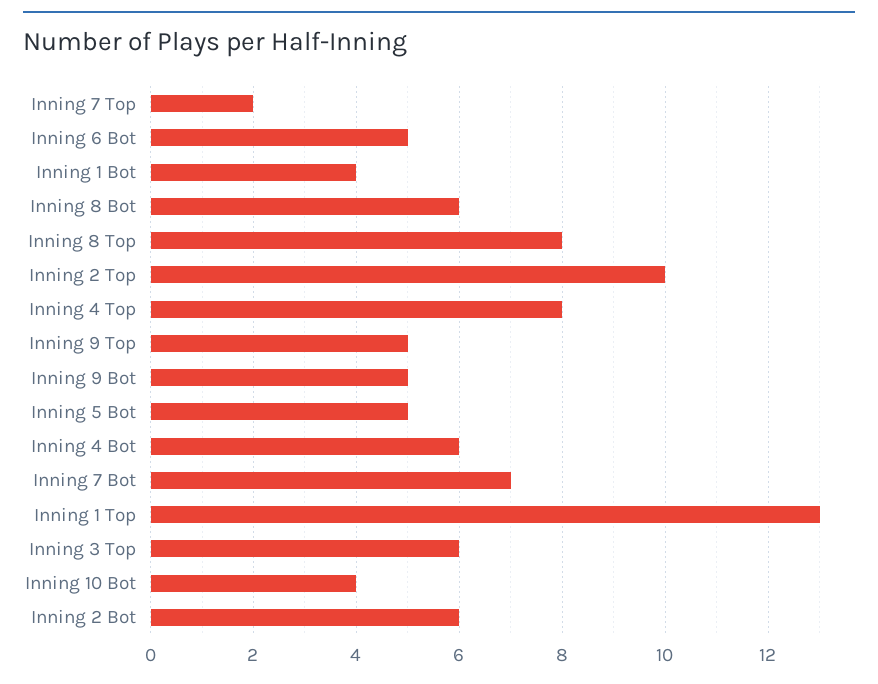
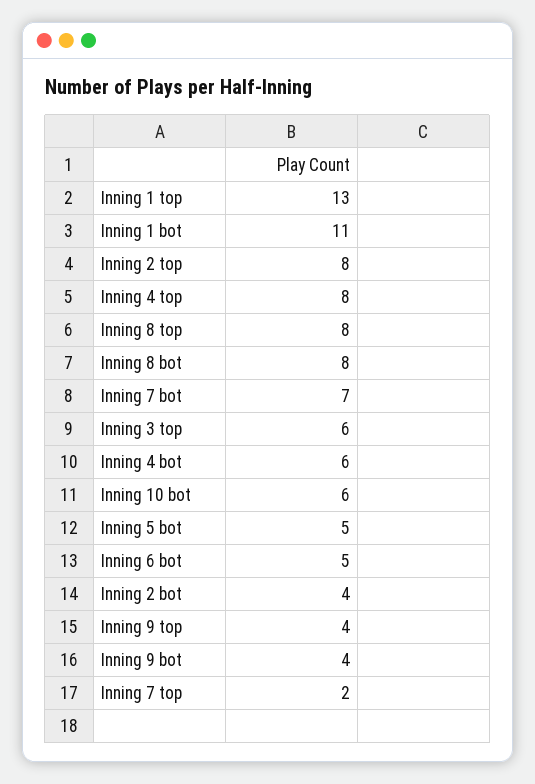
Inning 1 Bot: 4 -> 11
Inning 8 Bot: 6 -> 8
Inning 2 Top: 10 -> 8
Inning 9 Top: 5 -> 4
Inning 9 Bot: 5 -> 4
Inning 10 Bot: 4 -> 6
Inning 2 Bot: 6 -> 4

